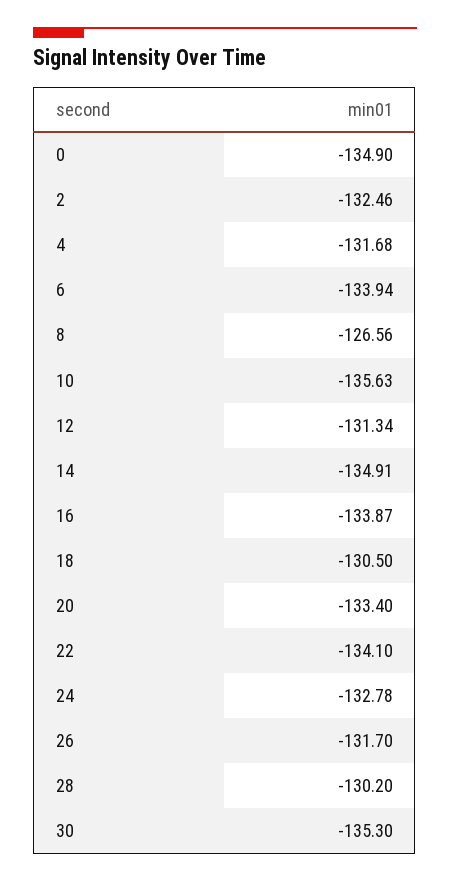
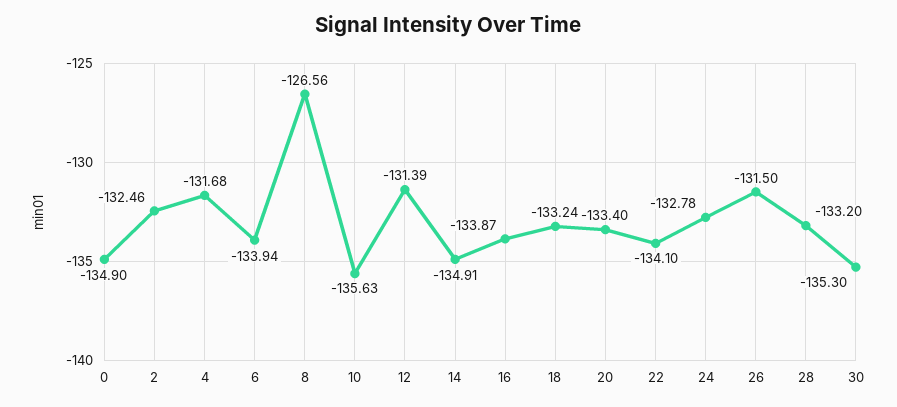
12: -131.34 -> -131.39
18: -130.5 -> -133.24
26: -131.7 -> -131.5
28: -130.2 -> -133.2

